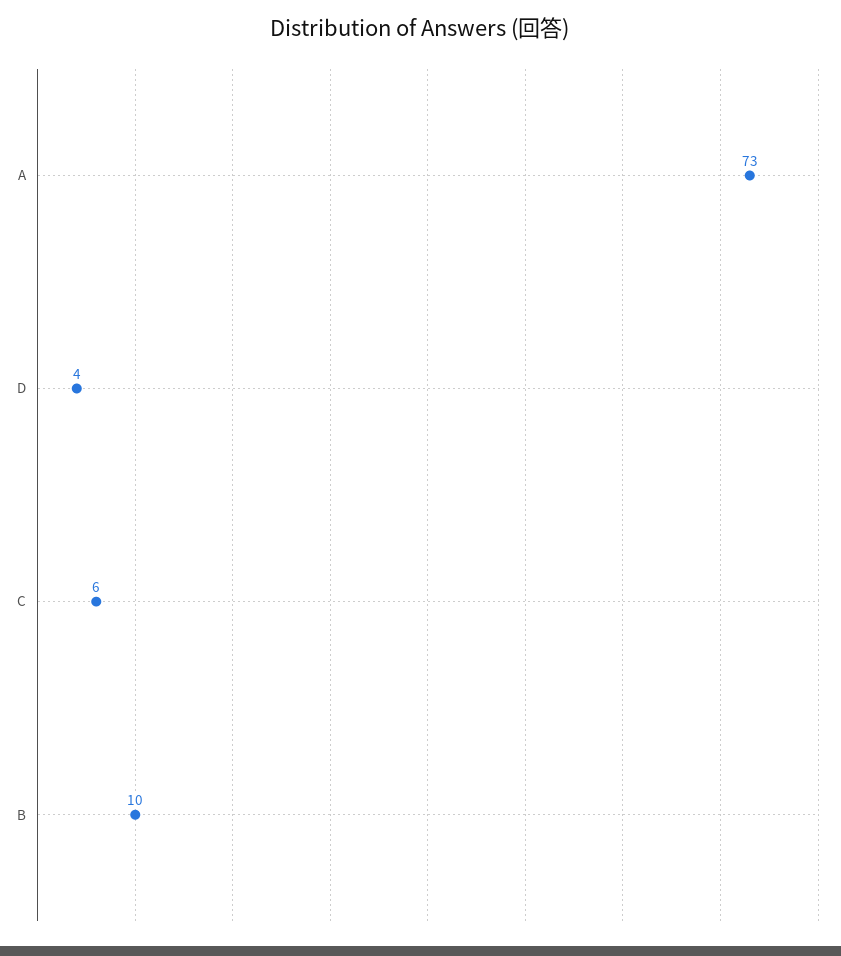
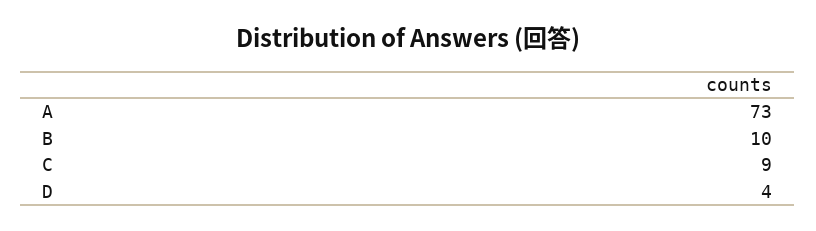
C: 6 -> 9

